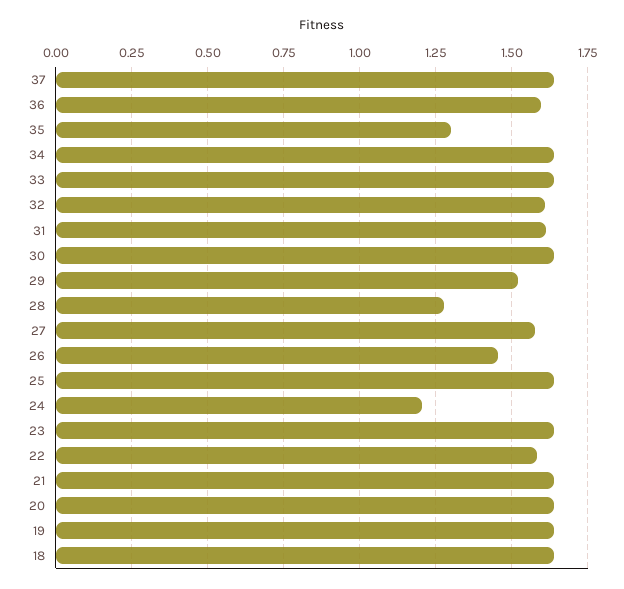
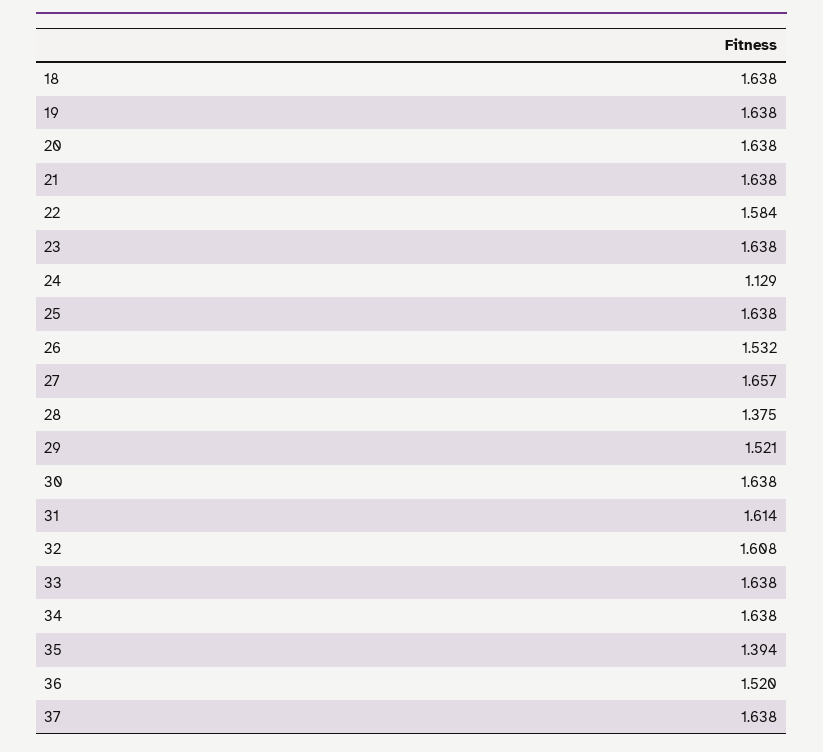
36: 1.6 -> 1.52
35: 1.3 -> 1.394
28: 1.275 -> 1.375
27: 1.575 -> 1.657
26: 1.45 -> 1.532
24: 1.2 -> 1.129

